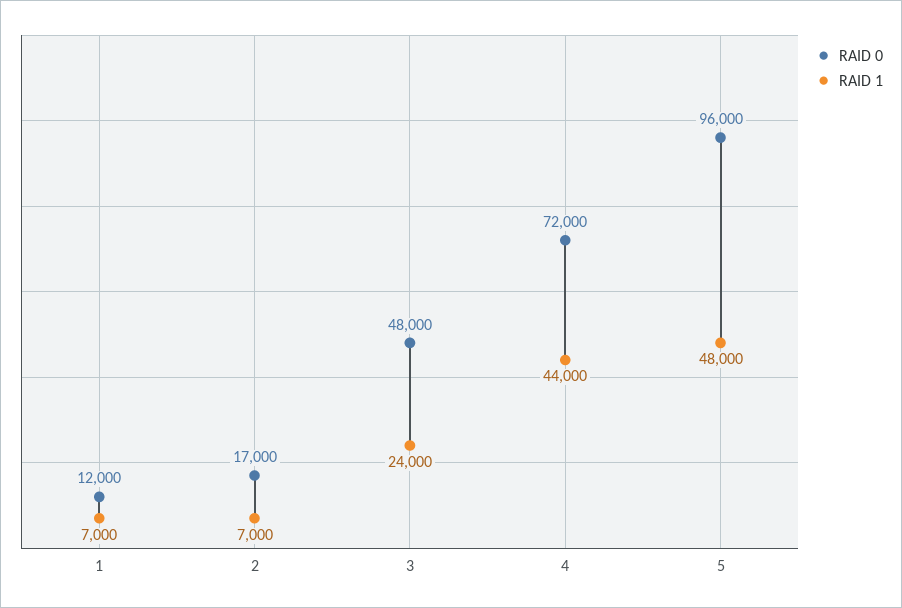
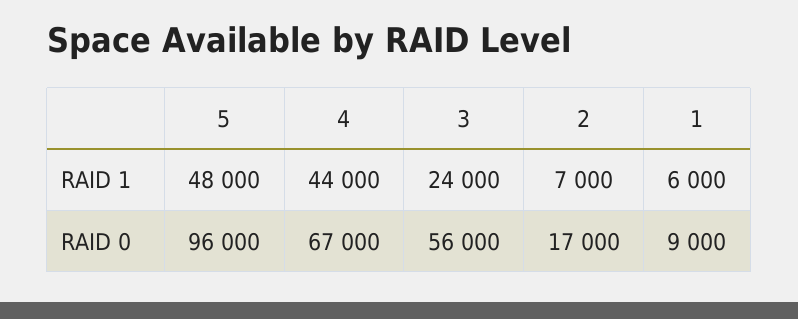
RAID 0, 1: 12000 -> 9000
RAID 1, 1: 7000 -> 6000
RAID 0, 3: 48000 -> 56000
RAID 0, 4: 72000 -> 67000

